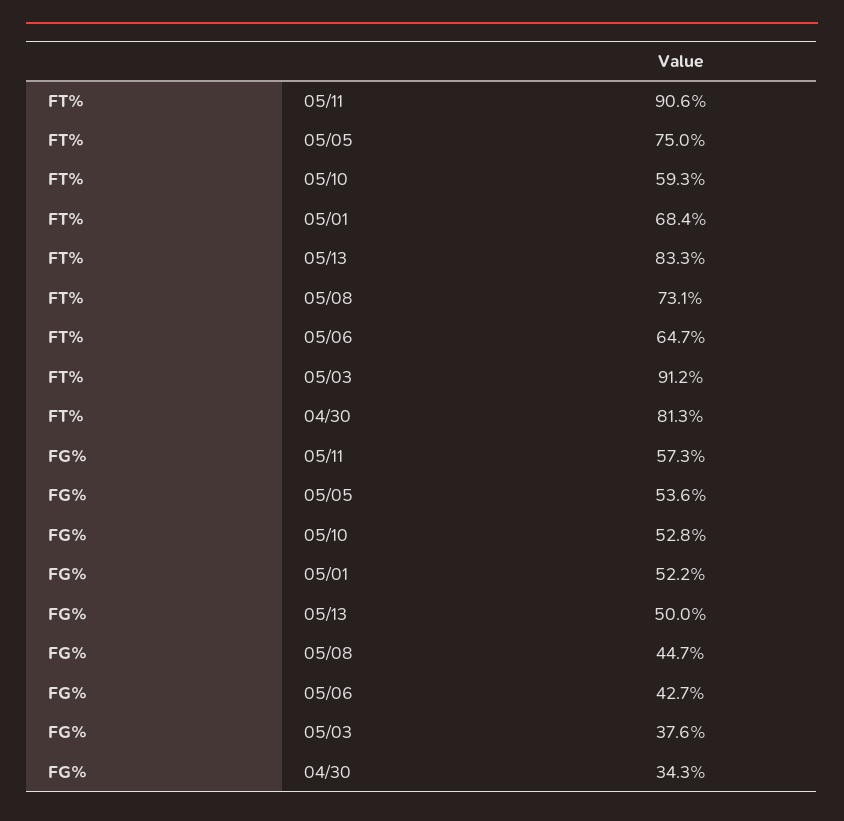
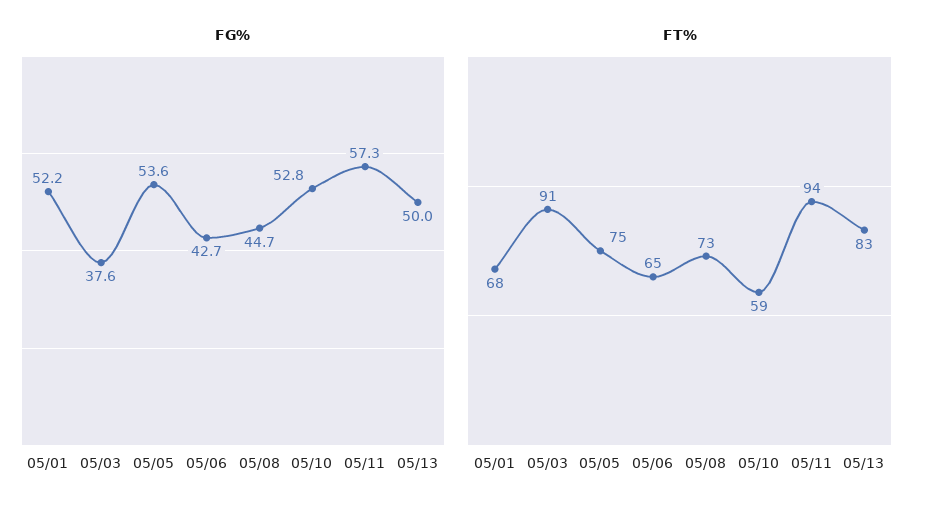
FT%, 05/11: 90.6 -> 94
FT%, 04/30: 81.3 -> none
FG%, 04/30: 34.3 -> none

